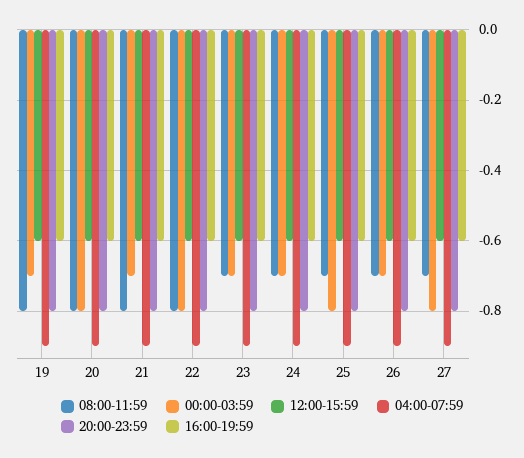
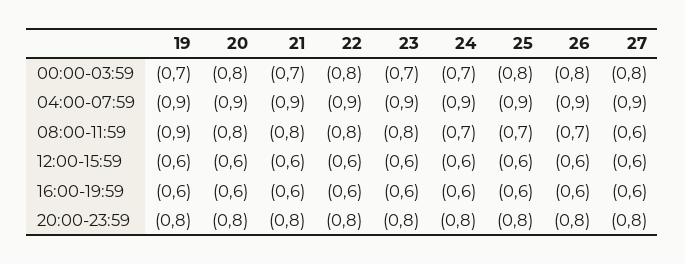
08:00-11:59, 19: -0.8 -> -0.9
08:00-11:59, 23: -0.7 -> -0.8
00:00-03:59, 26: -0.7 -> -0.8
08:00-11:59, 27: -0.7 -> -0.6

